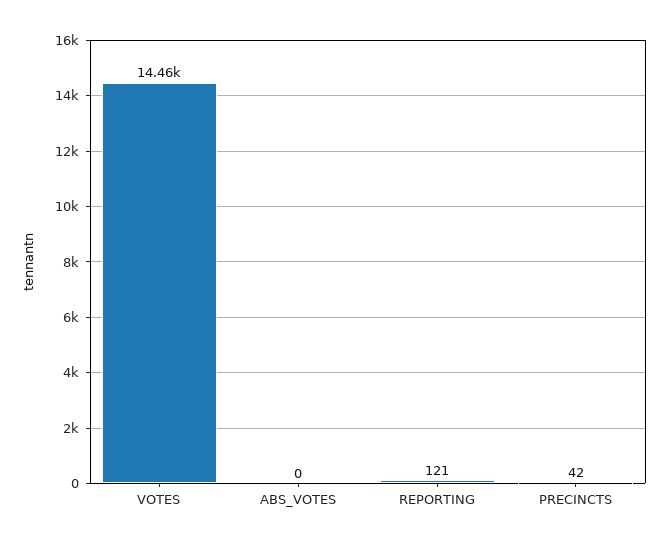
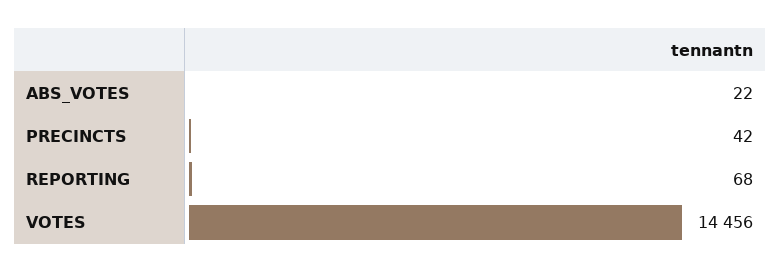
ABS_VOTES: 0 -> 22
REPORTING: 121 -> 68

